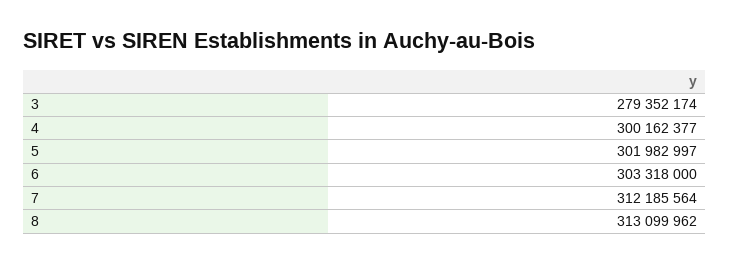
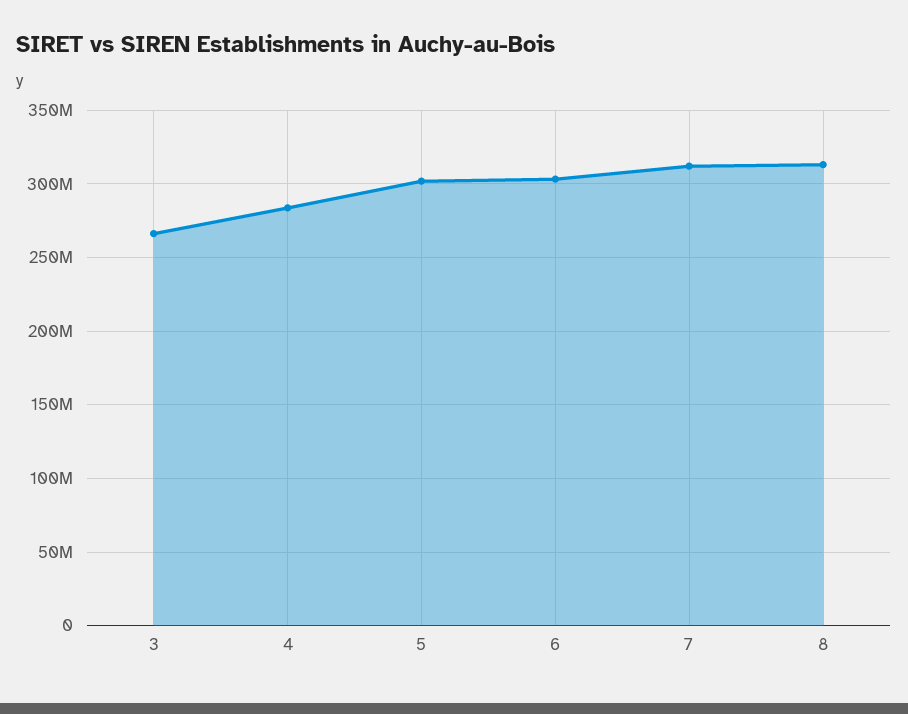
3: 279352174 -> 265000000
4: 300162377 -> 285000000

